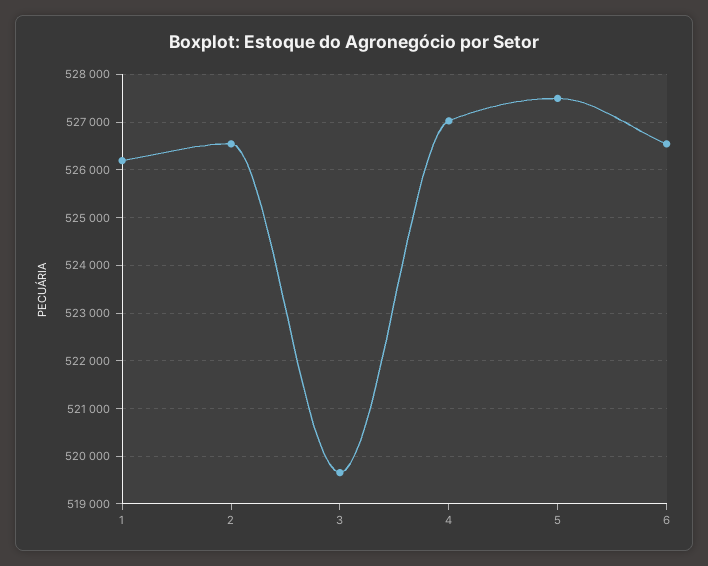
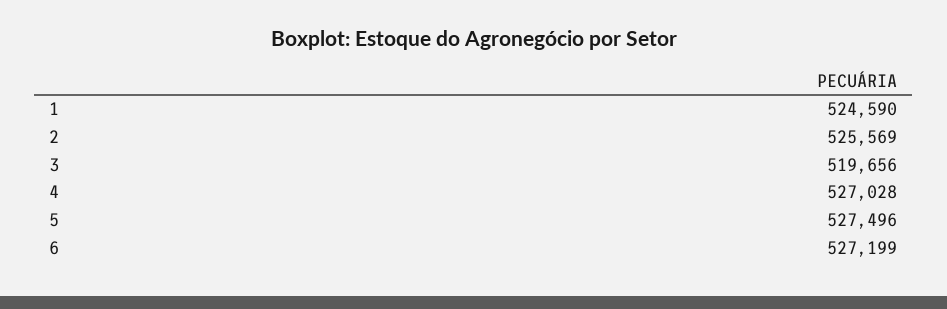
1: 526200 -> 524590
2: 526600 -> 525569
6: 526600 -> 527199

